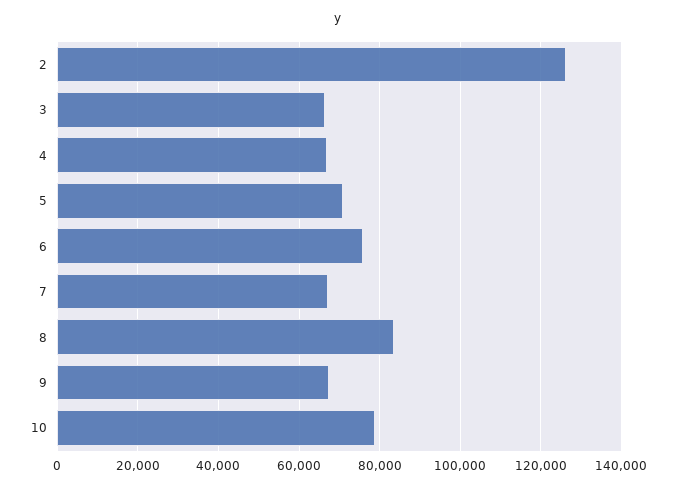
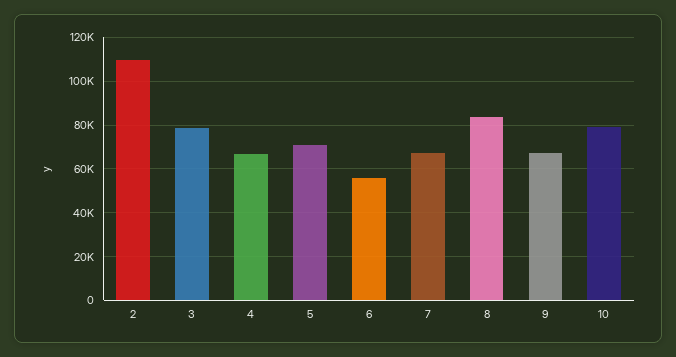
2: 126000 -> 110000
3: 66000 -> 80000
6: 76000 -> 55000

